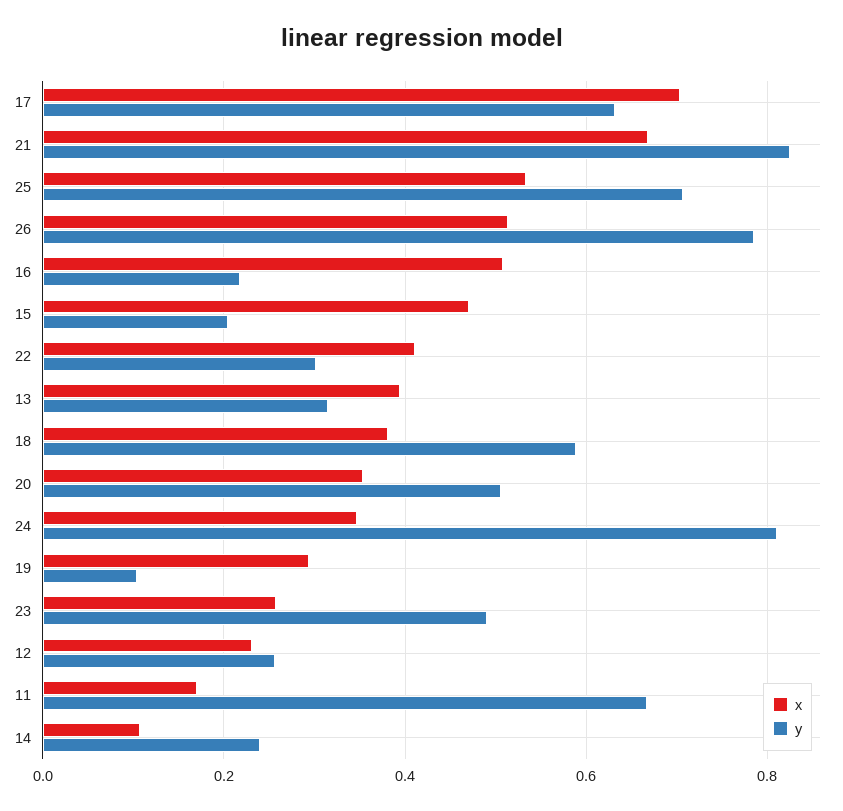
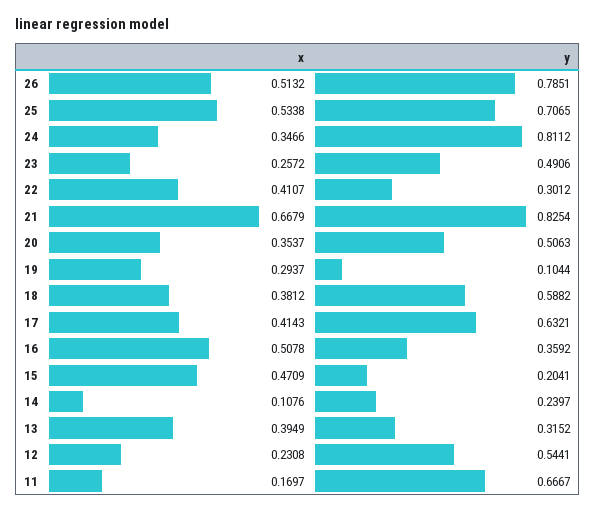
x, 17: 0.7 -> 0.4143
y, 16: 0.22 -> 0.3592
y, 12: 0.26 -> 0.5441

